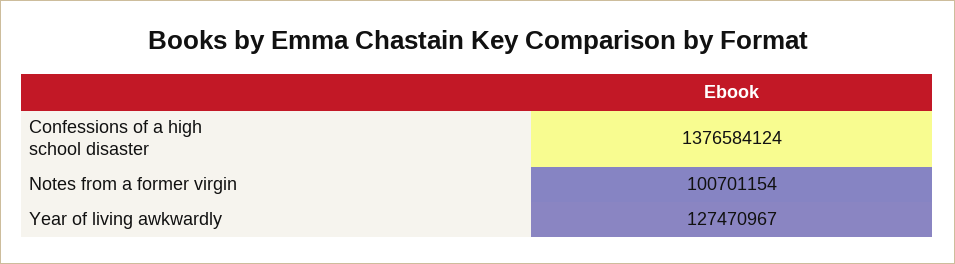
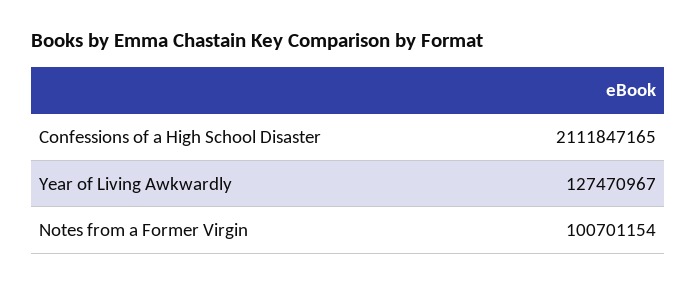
Confessions of a high school disaster: 1376584124 -> 2111847165

